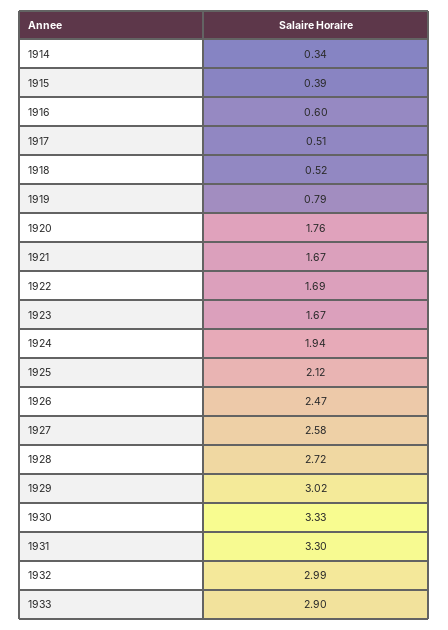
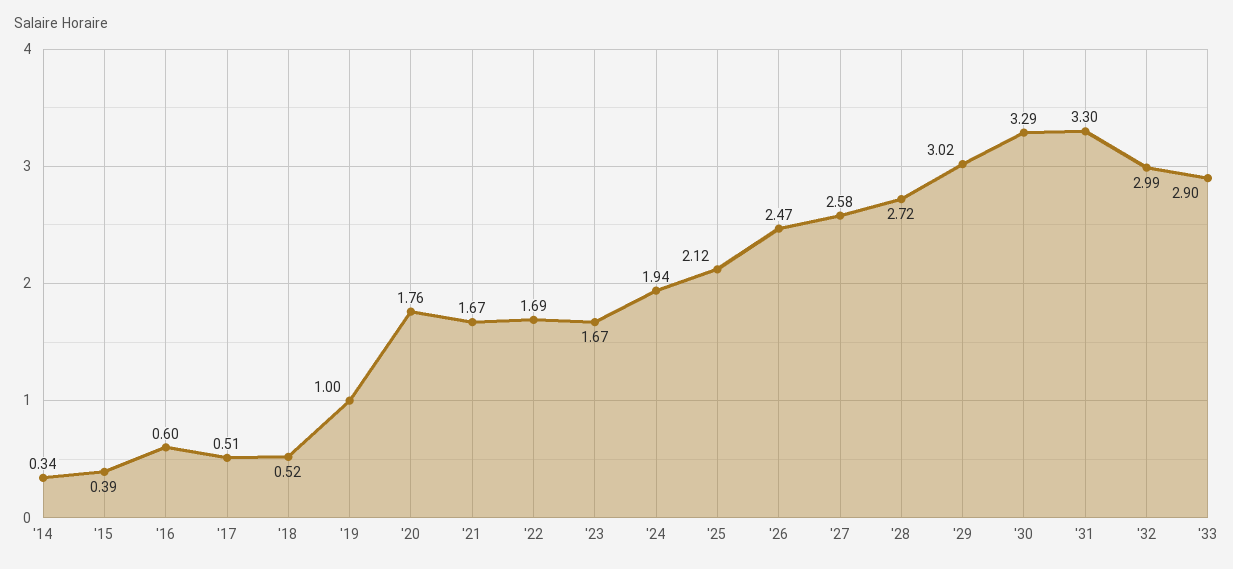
1919: 0.79 -> 1
1930: 3.33 -> 3.29

